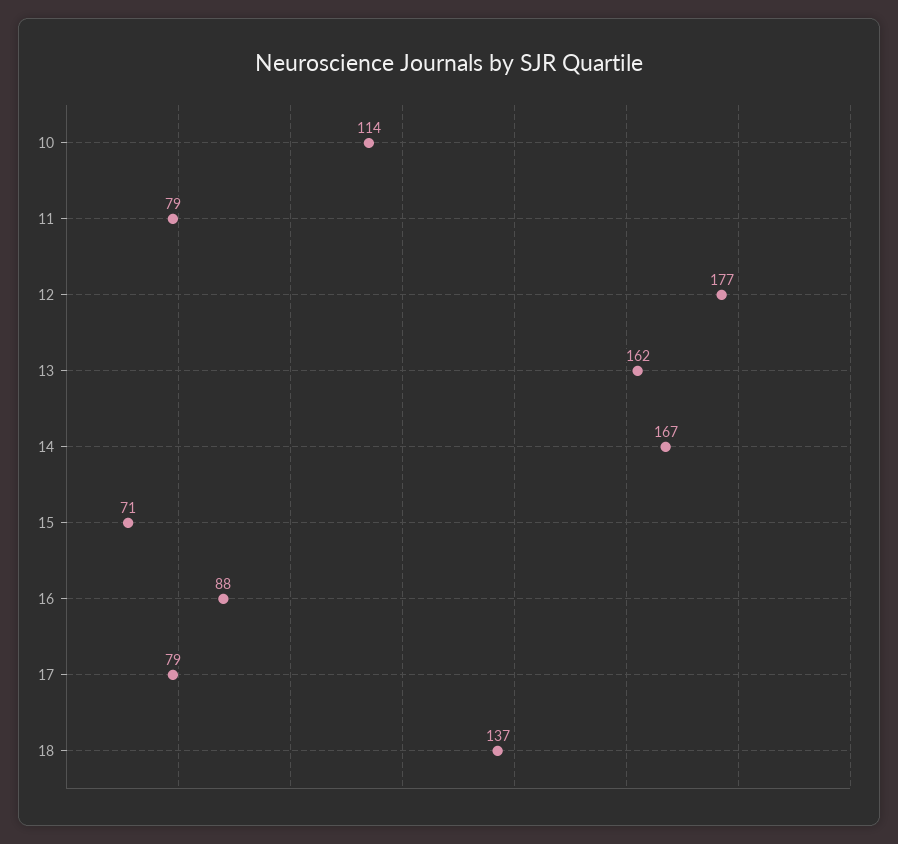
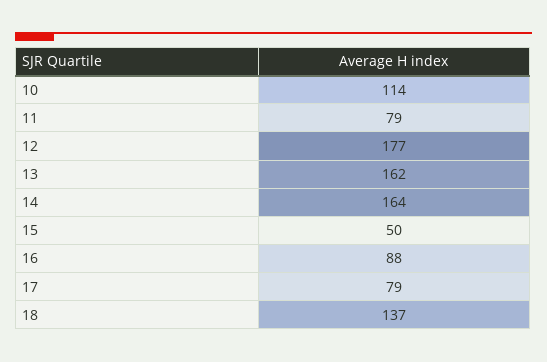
14: 167 -> 164
15: 71 -> 50

